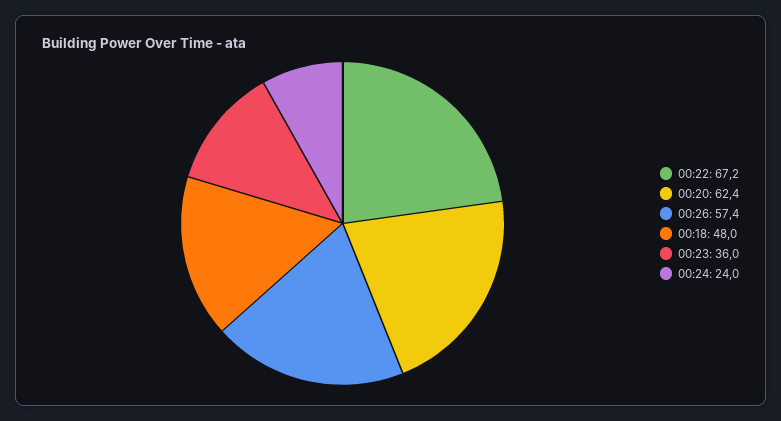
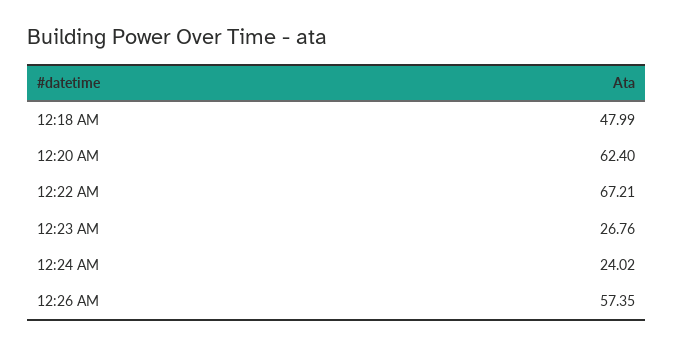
00:23: 36 -> 26.76

